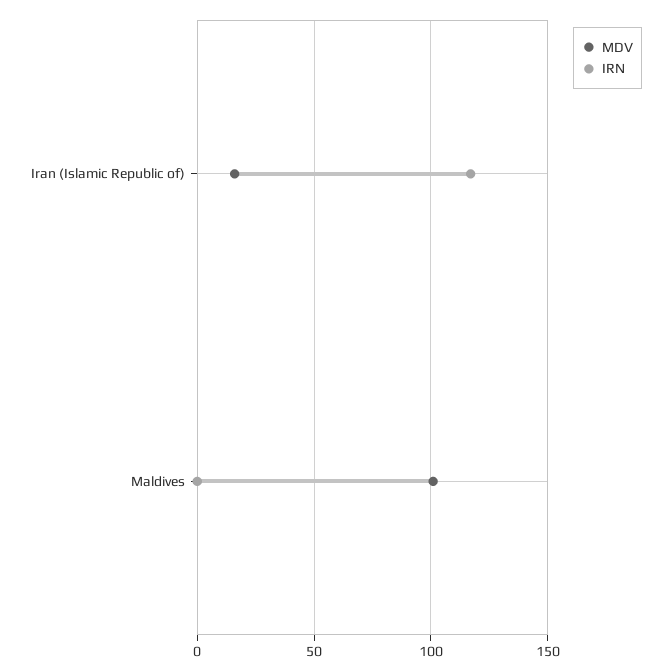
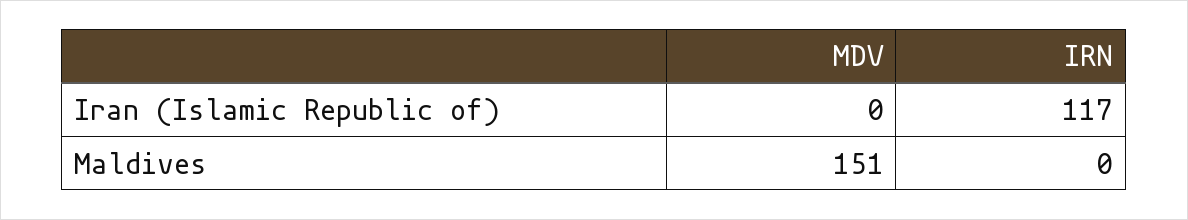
MDV, Iran (Islamic Republic of): 15 -> 0
MDV, Maldives: 100 -> 151

